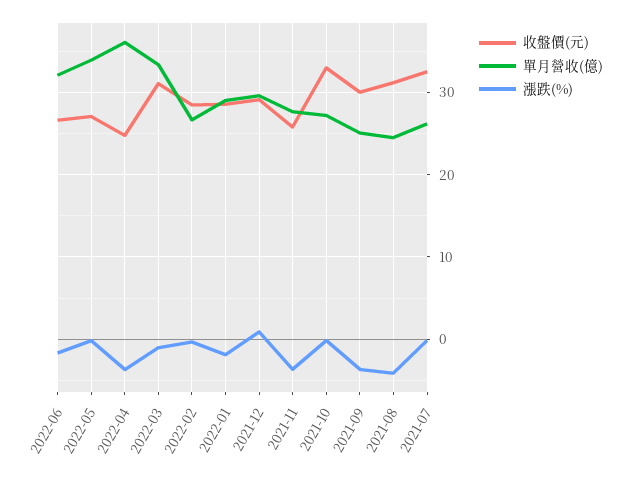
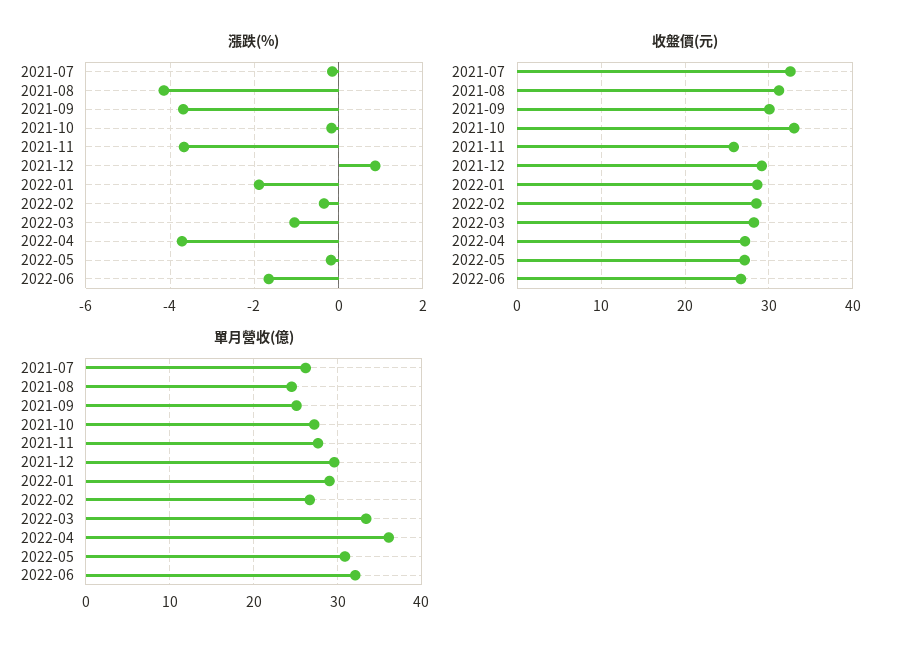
單月營收(億), 2022-05: 34 -> 31
收盤價(元), 2022-04: 25 -> 27
收盤價(元), 2022-03: 31 -> 28

